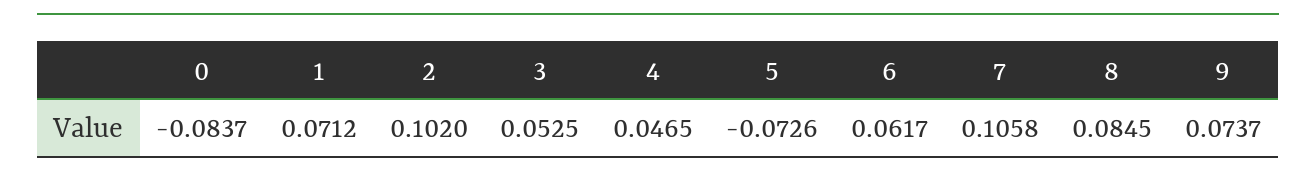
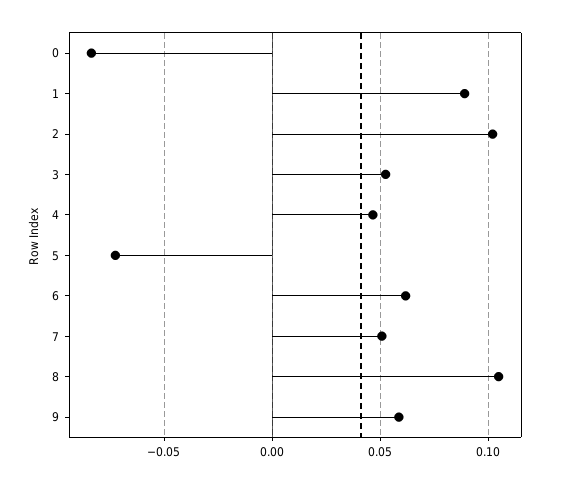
1: 0.0712 -> 0.09
7: 0.1058 -> 0.05
8: 0.0845 -> 0.105
9: 0.0737 -> 0.06

